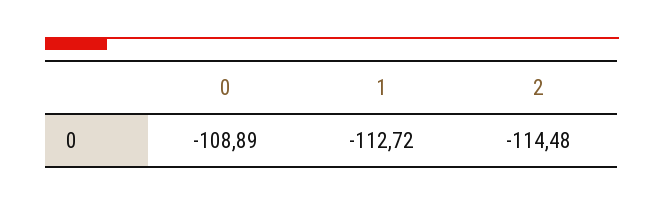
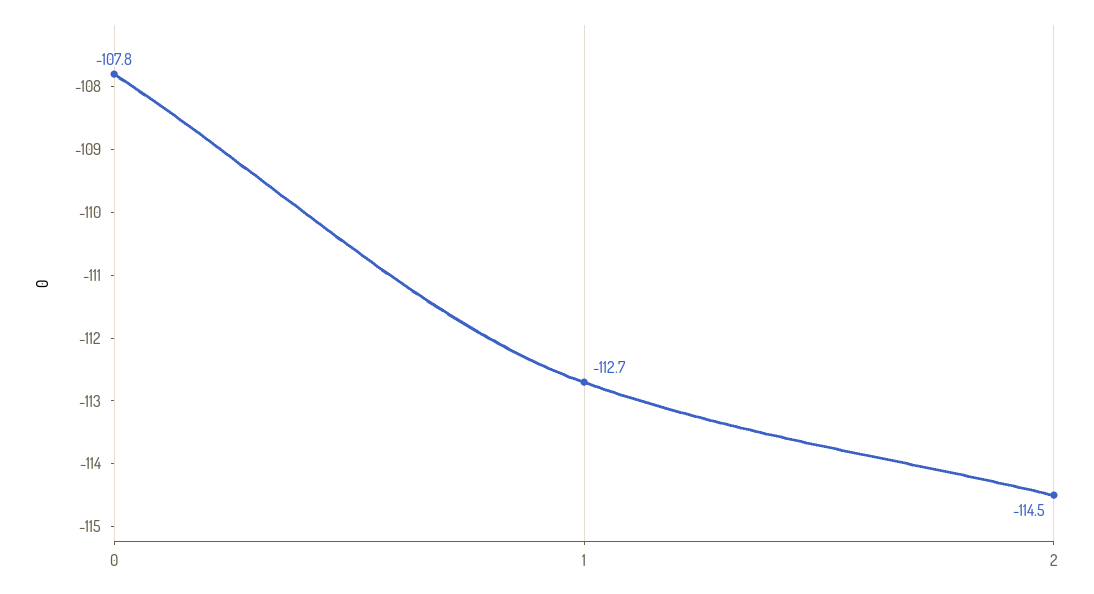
0: -108.89 -> -107.8

